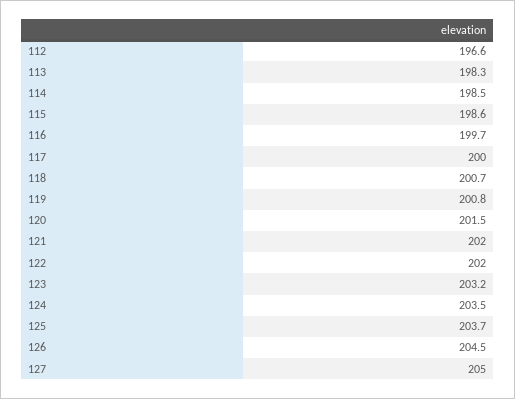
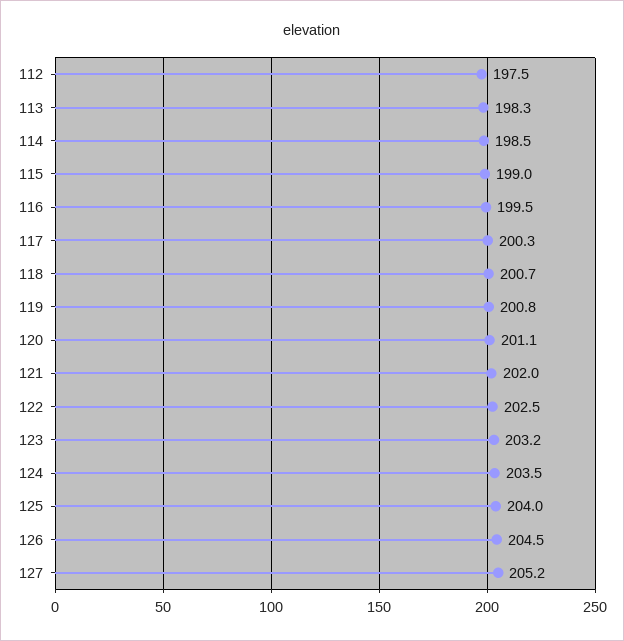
112: 196.6 -> 197.5
115: 198.6 -> 199
116: 199.7 -> 199.5
117: 200 -> 200.3
120: 201.5 -> 201.1
122: 202 -> 202.5
125: 203.7 -> 204
127: 205 -> 205.2

